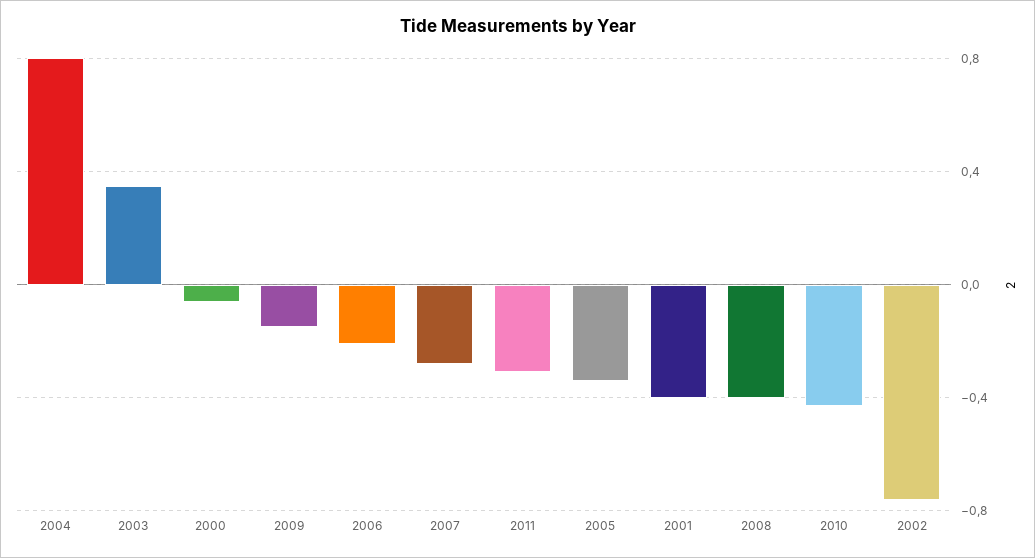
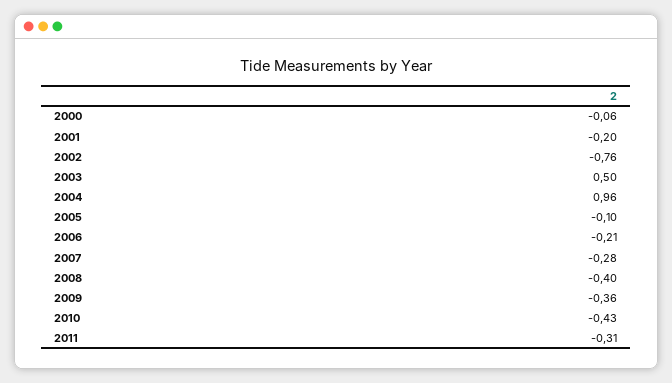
2004: 0.8 -> 0.96
2003: 0.35 -> 0.5
2009: -0.15 -> -0.36
2005: -0.35 -> -0.1
2001: -0.4 -> -0.2

